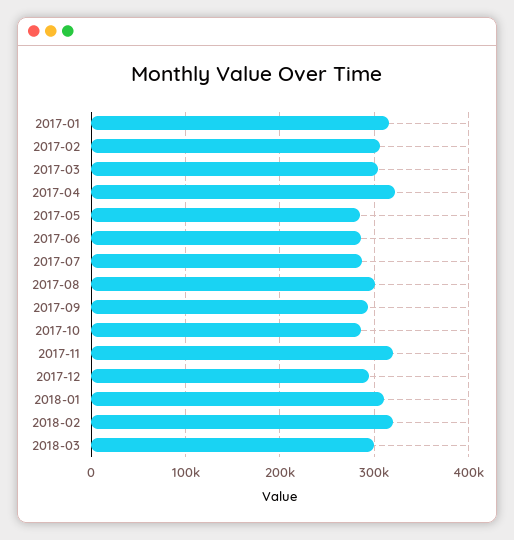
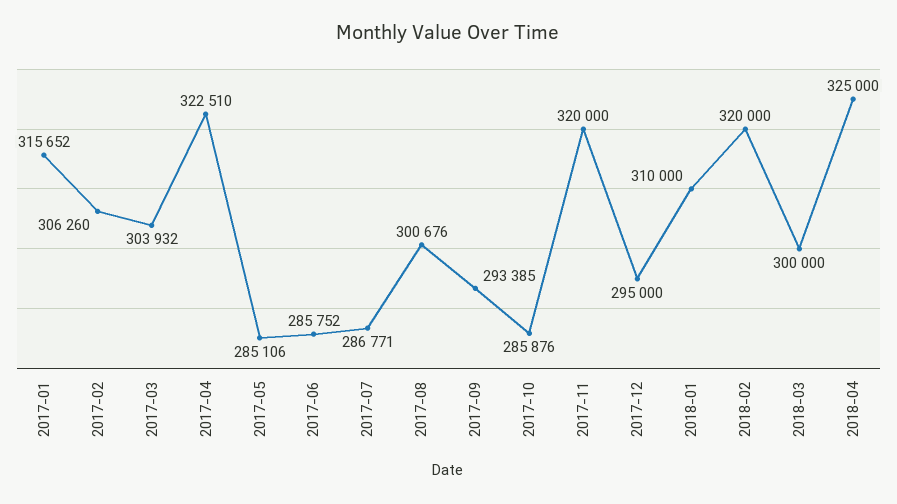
2018-04: none -> 325000

